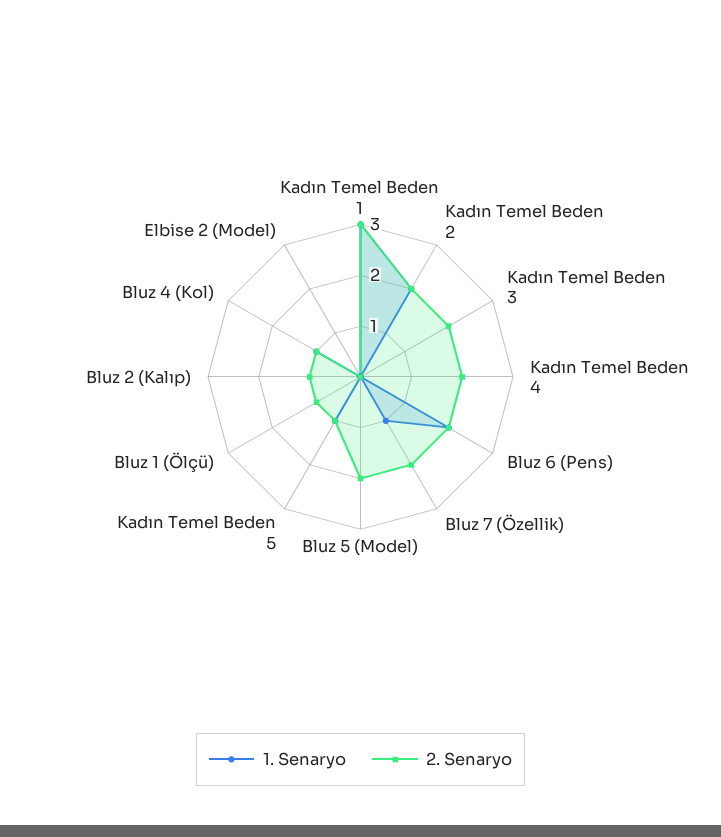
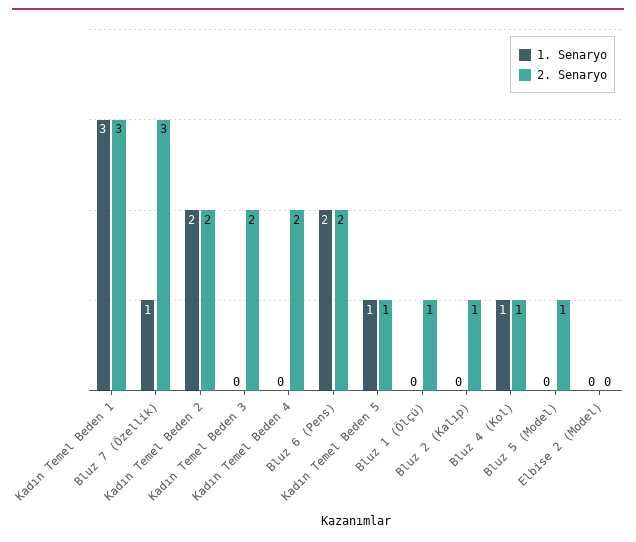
2. Senaryo, Bluz 7 (Özellik): 2 -> 3
2. Senaryo, Bluz 5 (Model): 2 -> 1

